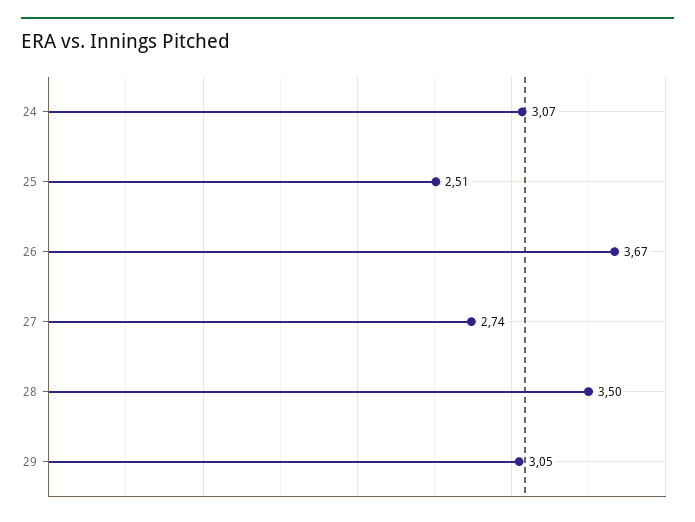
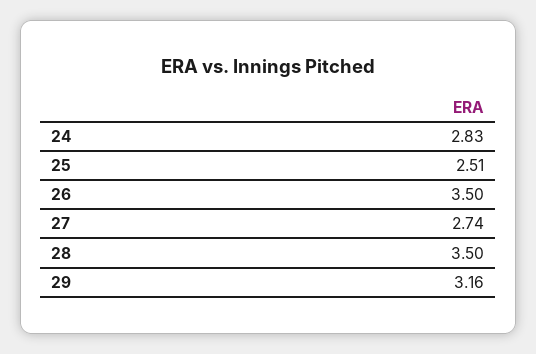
24: 3.07 -> 2.83
26: 3.67 -> 3.5
29: 3.05 -> 3.16

